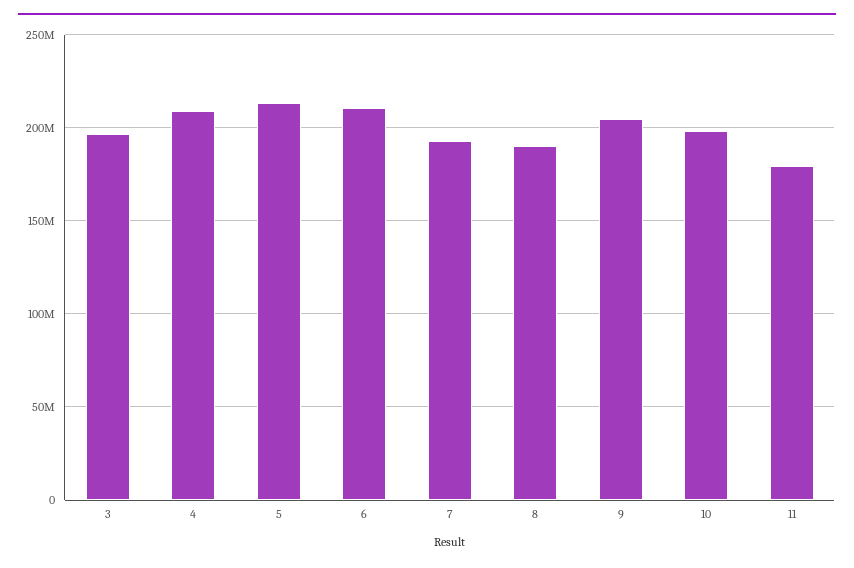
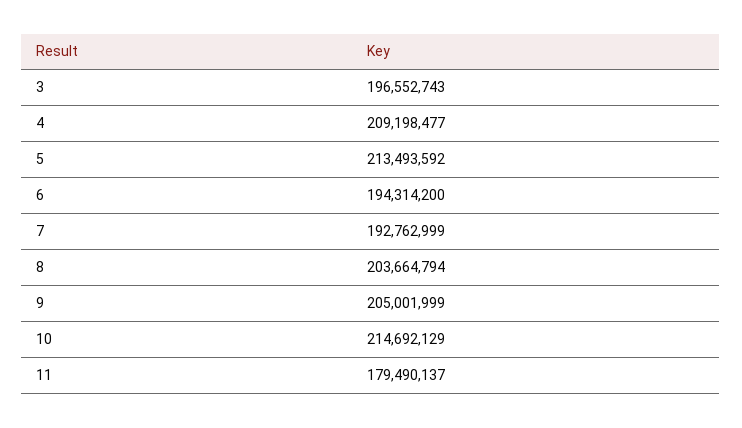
6: 210000000 -> 194314200
8: 190000000 -> 203664794
10: 200000000 -> 214692129

